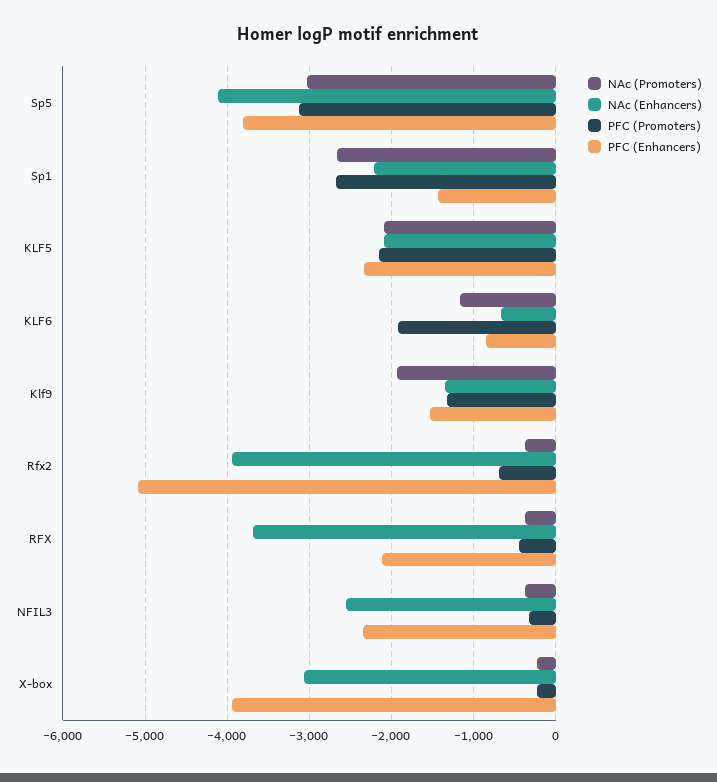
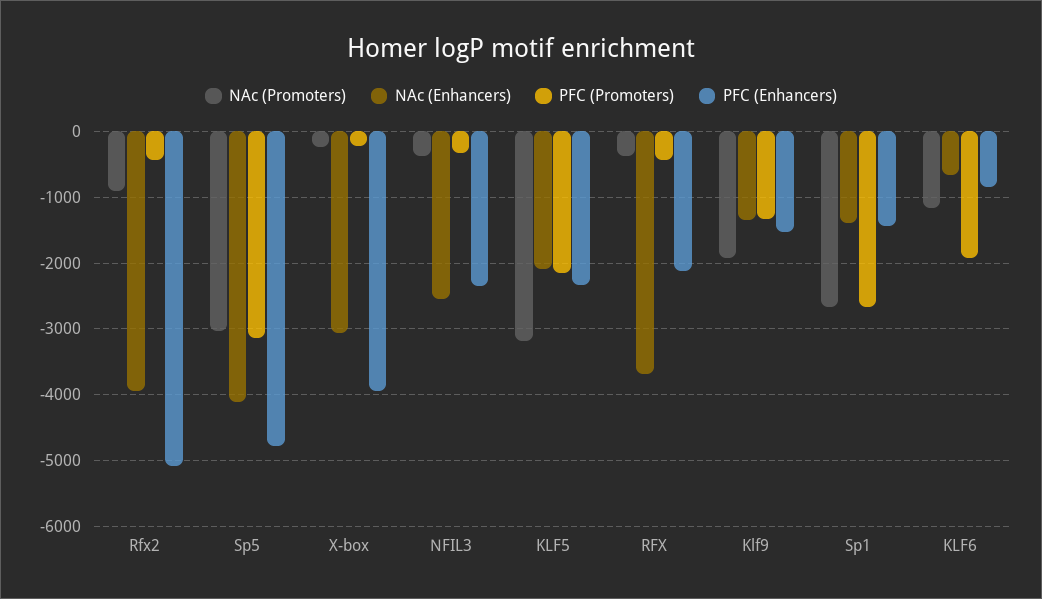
PFC (Enhancers), Sp5: -3800 -> -4800
NAc (Enhancers), Sp1: -2200 -> -1400
NAc (Promoters), KLF5: -2100 -> -3200
NAc (Promoters), Rfx2: -400 -> -900
PFC (Promoters), Rfx2: -700 -> -400

